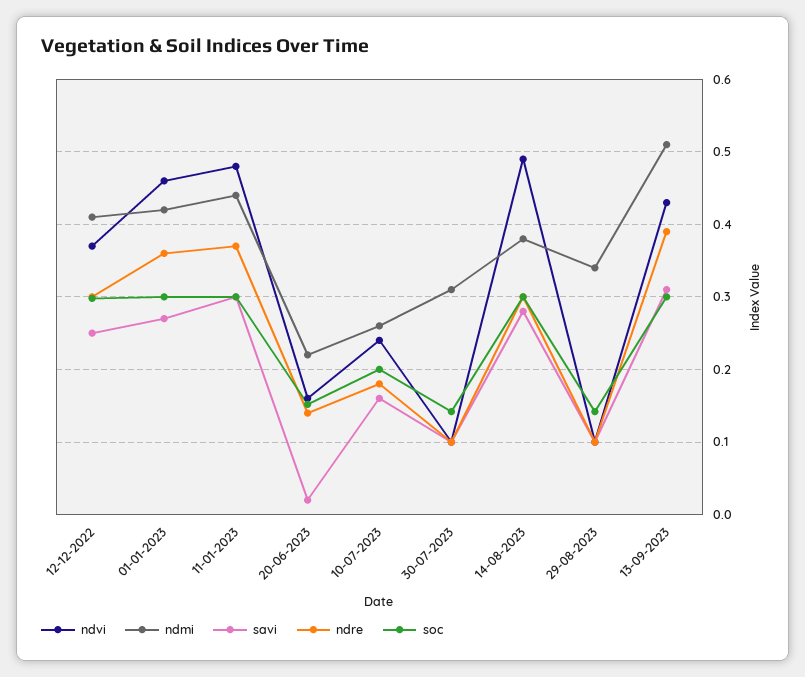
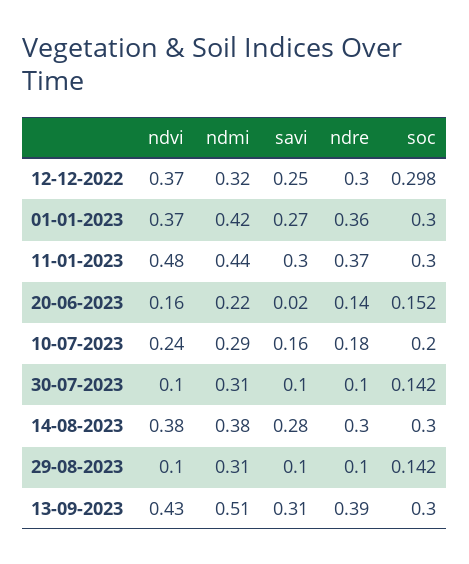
ndmi, 12-12-2022: 0.41 -> 0.32
ndvi, 01-01-2023: 0.46 -> 0.37
ndmi, 10-07-2023: 0.26 -> 0.29
ndvi, 14-08-2023: 0.49 -> 0.38
ndmi, 29-08-2023: 0.34 -> 0.31

